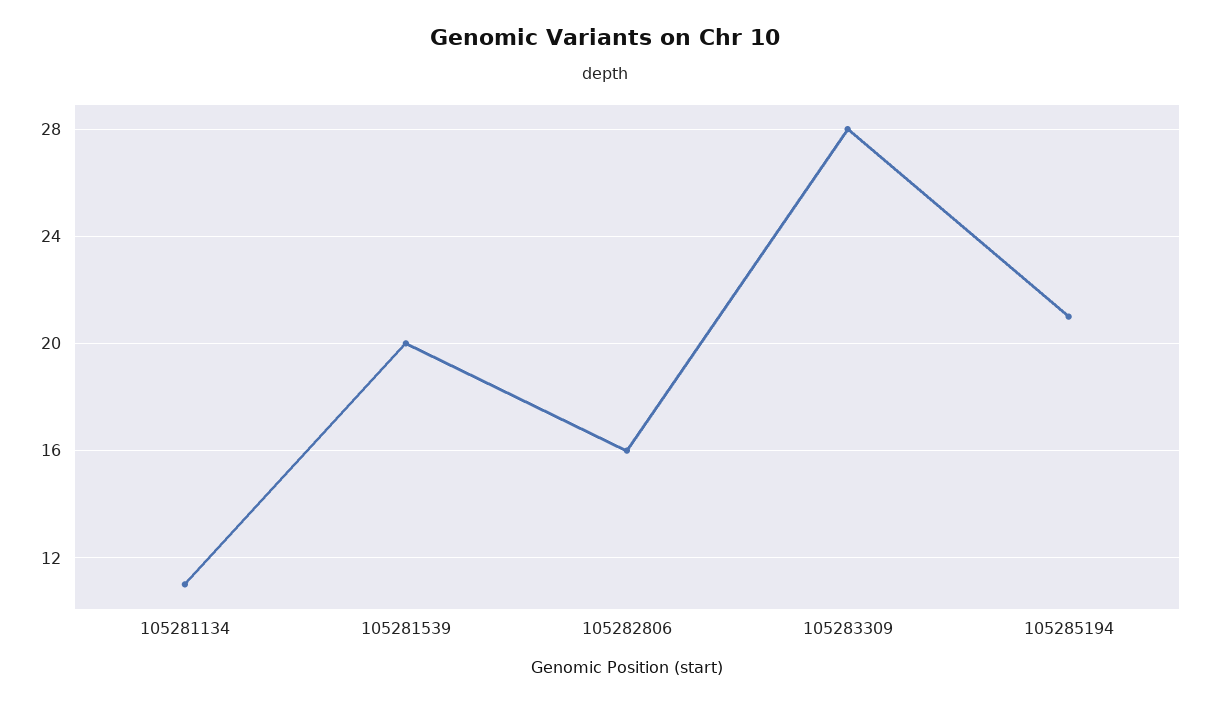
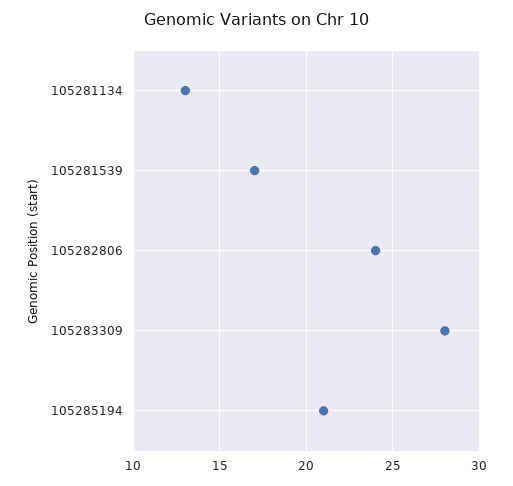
105281134: 11 -> 13
105281539: 20 -> 17
105282806: 16 -> 24

